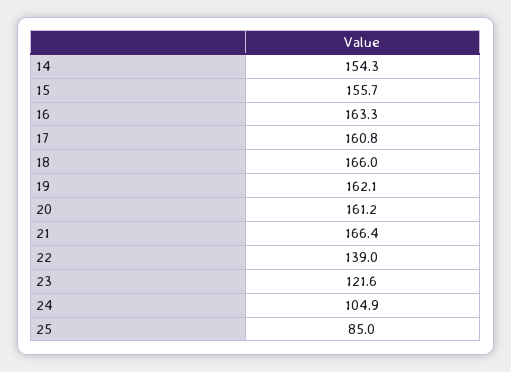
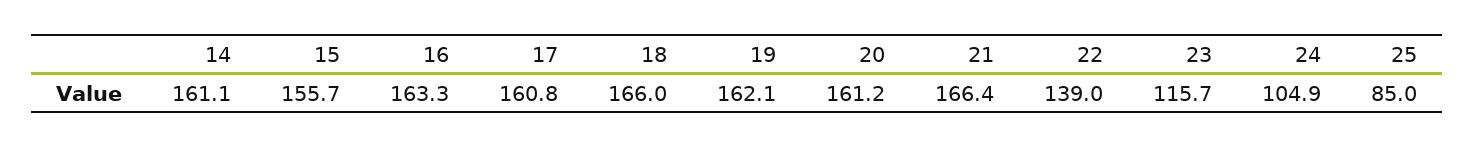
14: 154.3 -> 161.1
23: 121.6 -> 115.7

